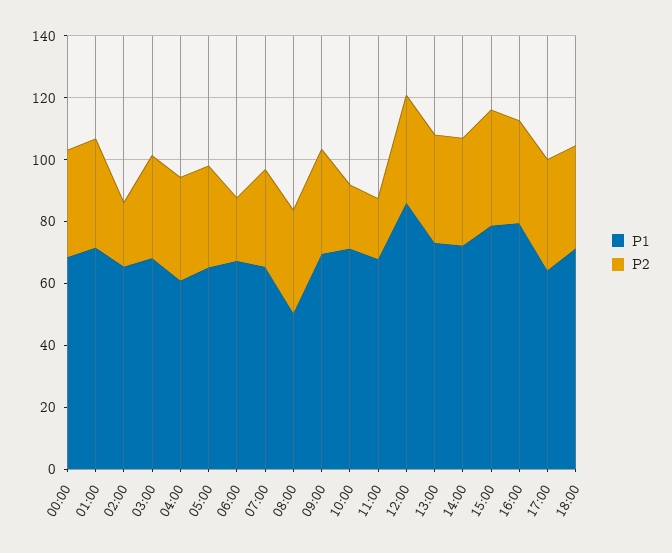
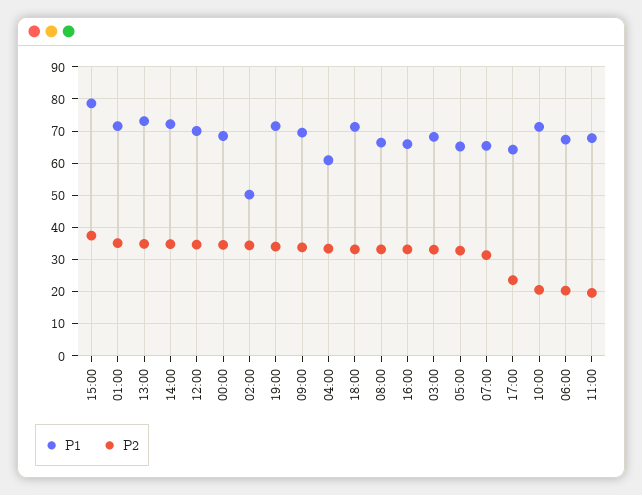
P1, 02:00: 65 -> 50
P2, 02:00: 20 -> 34
P1, 08:00: 50 -> 66
P1, 12:00: 85 -> 70
P1, 16:00: 80 -> 66
P2, 17:00: 35 -> 24
P1, 19:00: none -> 72
P2, 19:00: none -> 34

